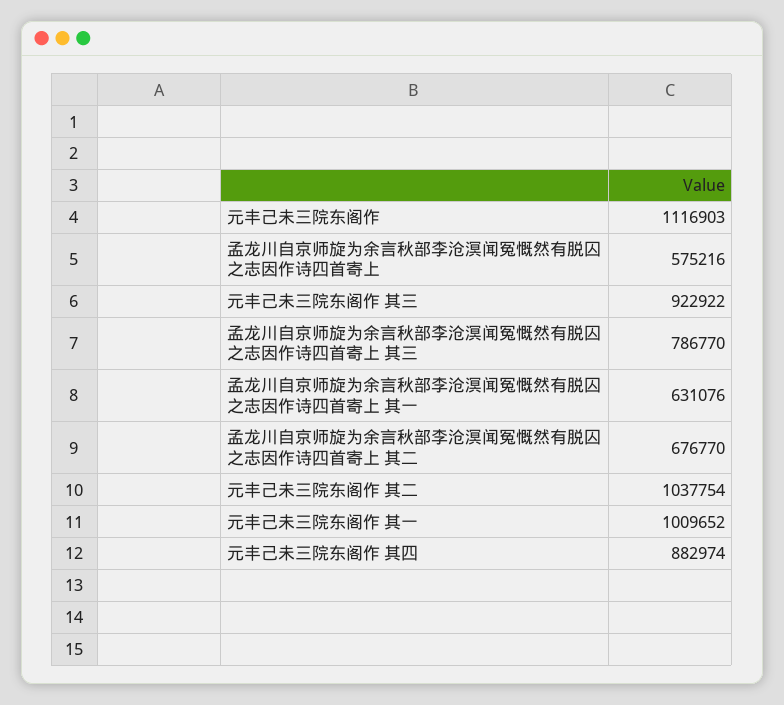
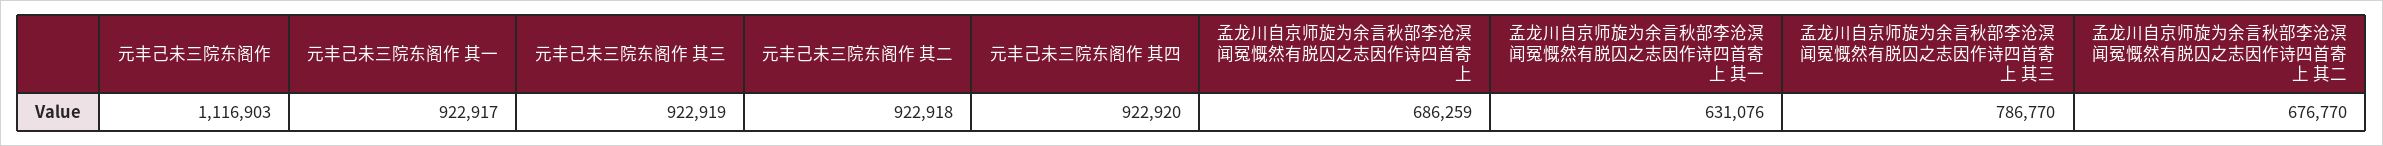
孟龙川自京师旋为余言秋部李沧溟闻冤慨然有脱囚之志因作诗四首寄上: 575216 -> 686259
元丰己未三院东阁作 其三: 922922 -> 922919
元丰己未三院东阁作 其二: 1037754 -> 922918
元丰己未三院东阁作 其一: 1009652 -> 922917
元丰己未三院东阁作 其四: 882974 -> 922920

